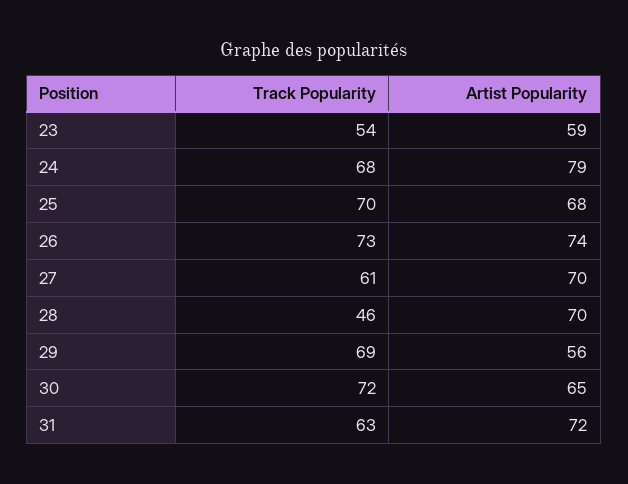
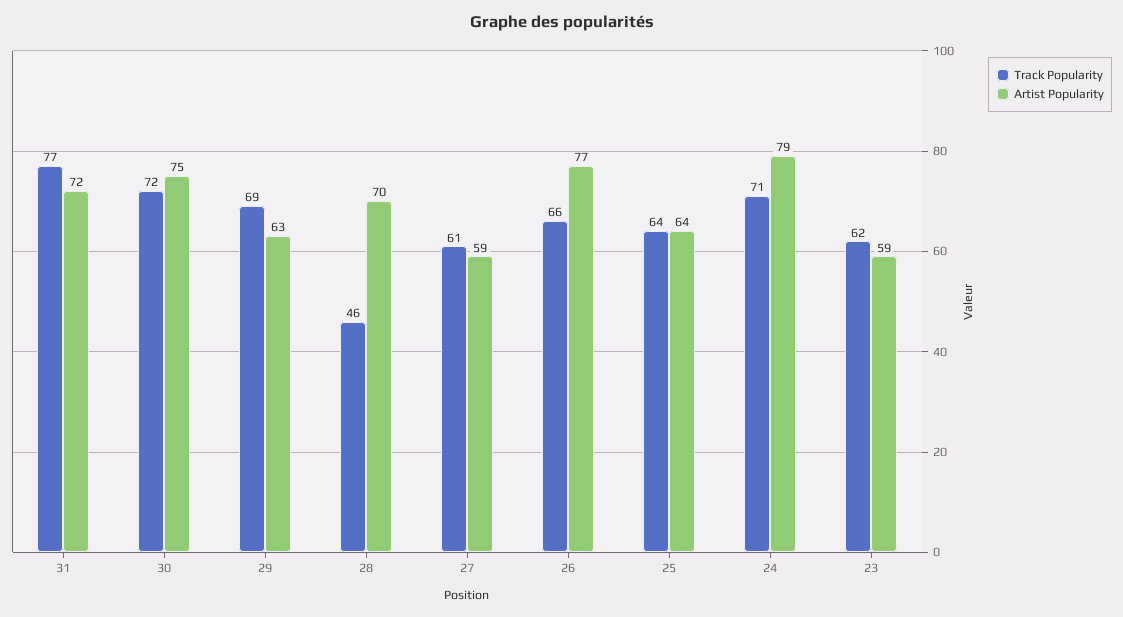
Track Popularity, 23: 54 -> 62
Track Popularity, 24: 68 -> 71
Track Popularity, 25: 70 -> 64
Artist Popularity, 25: 68 -> 64
Track Popularity, 26: 73 -> 66
Artist Popularity, 26: 74 -> 77
Artist Popularity, 27: 70 -> 59
Artist Popularity, 29: 56 -> 63
Artist Popularity, 30: 65 -> 75
Track Popularity, 31: 63 -> 77

